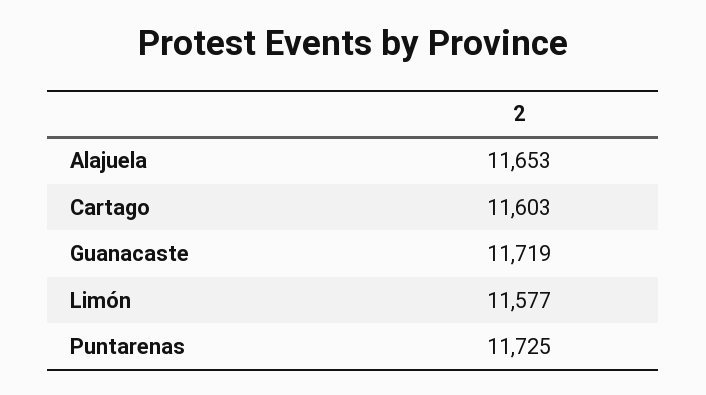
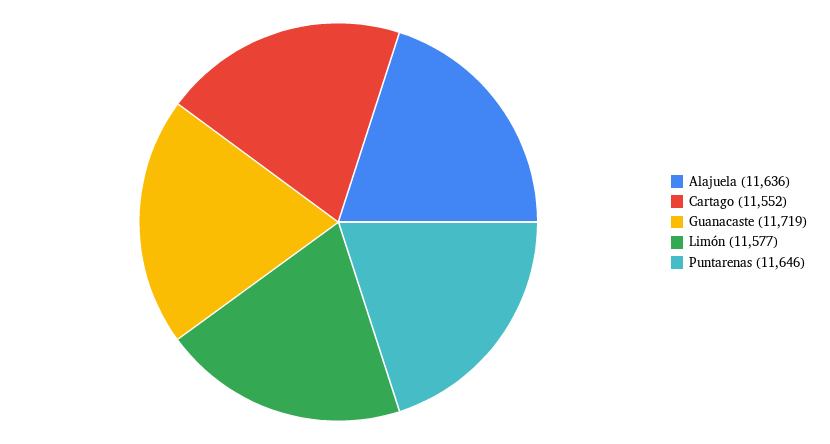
Alajuela: 11653 -> 11636
Cartago: 11603 -> 11552
Puntarenas: 11725 -> 11646

